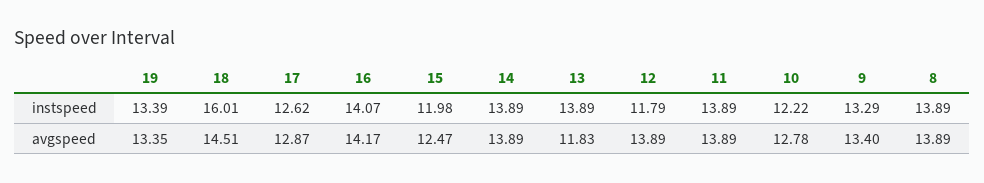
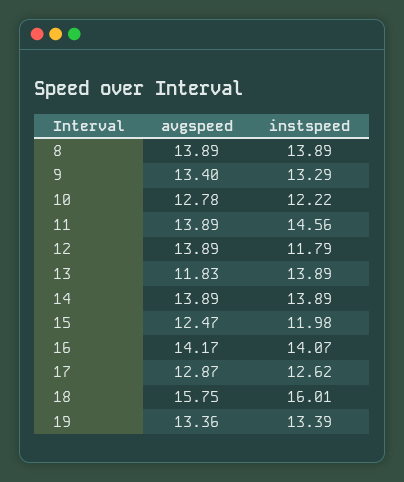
11, instspeed: 13.89 -> 14.56
19, avgspeed: 13.35 -> 13.36
18, avgspeed: 14.51 -> 15.75

